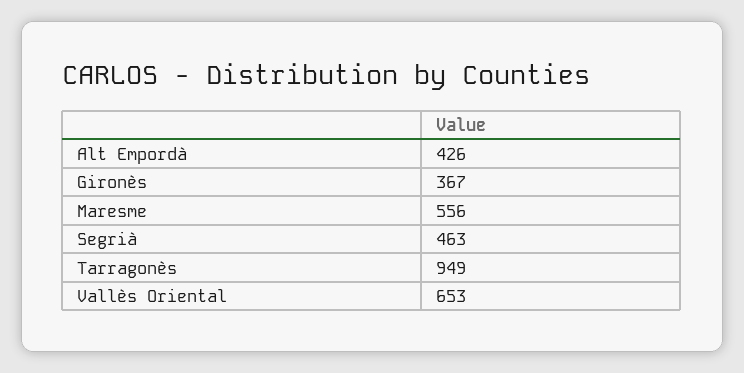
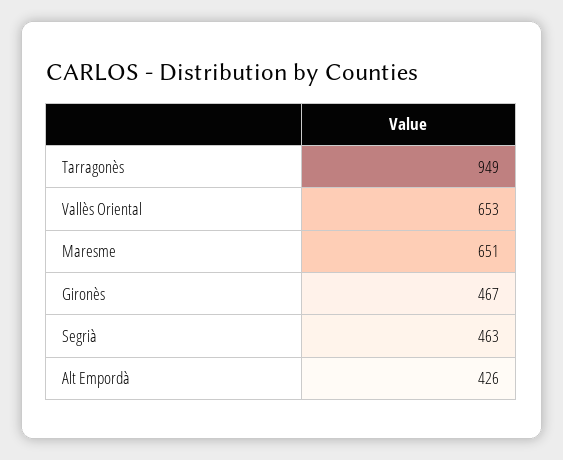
Gironès: 367 -> 467
Maresme: 556 -> 651

